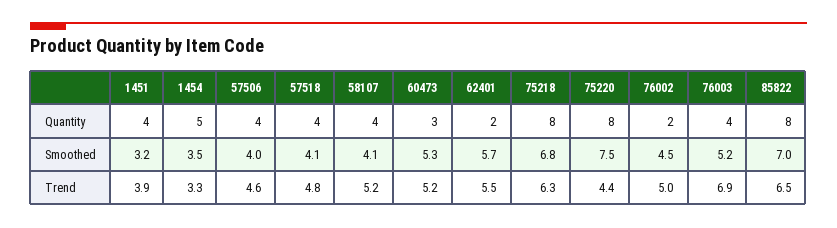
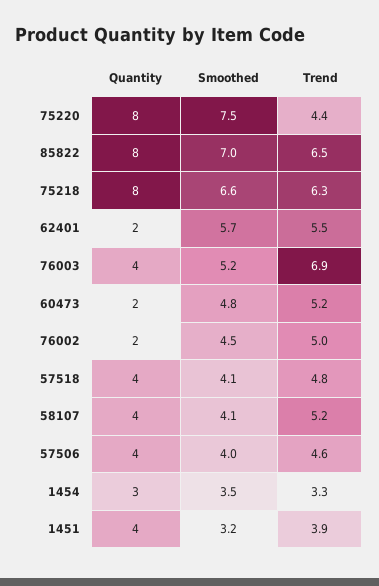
1454, Quantity: 5 -> 3
60473, Quantity: 3 -> 2
60473, Smoothed: 5.3 -> 4.8
75218, Smoothed: 6.8 -> 6.6

